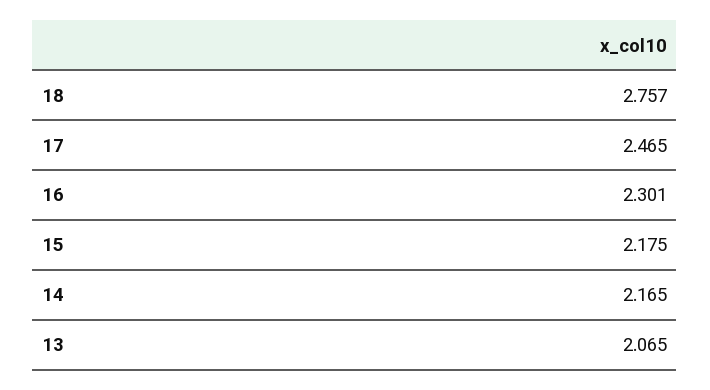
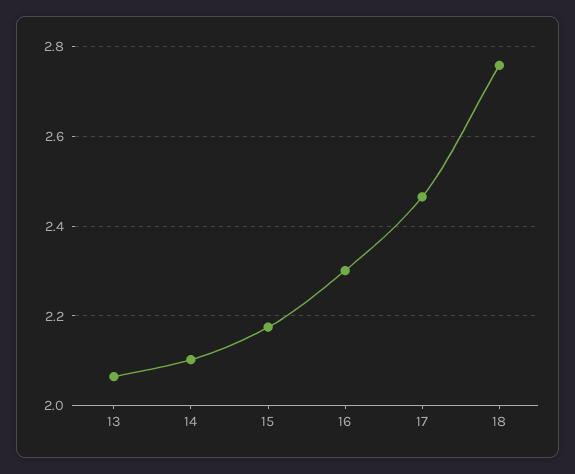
14: 2.165 -> 2.1

